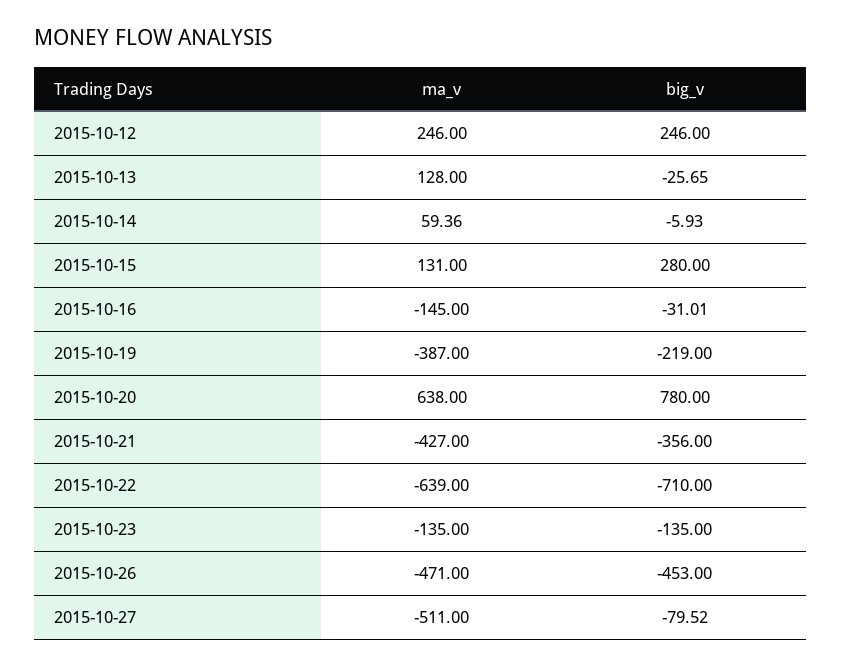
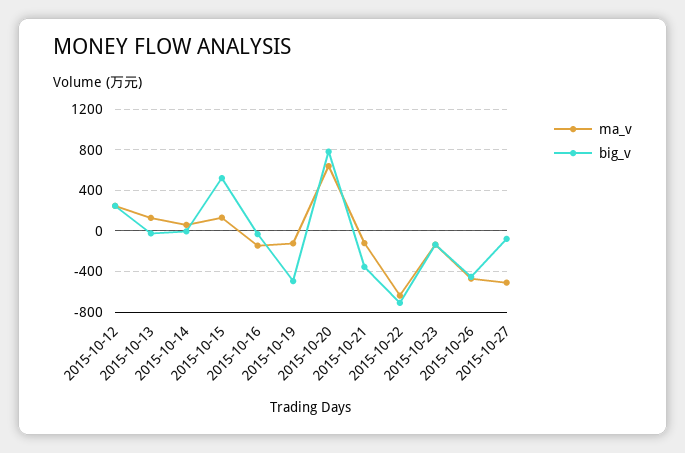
big_v, 2015-10-15: 280 -> 500
ma_v, 2015-10-19: -387 -> -100
big_v, 2015-10-19: -219 -> -500
ma_v, 2015-10-21: -427 -> -100

